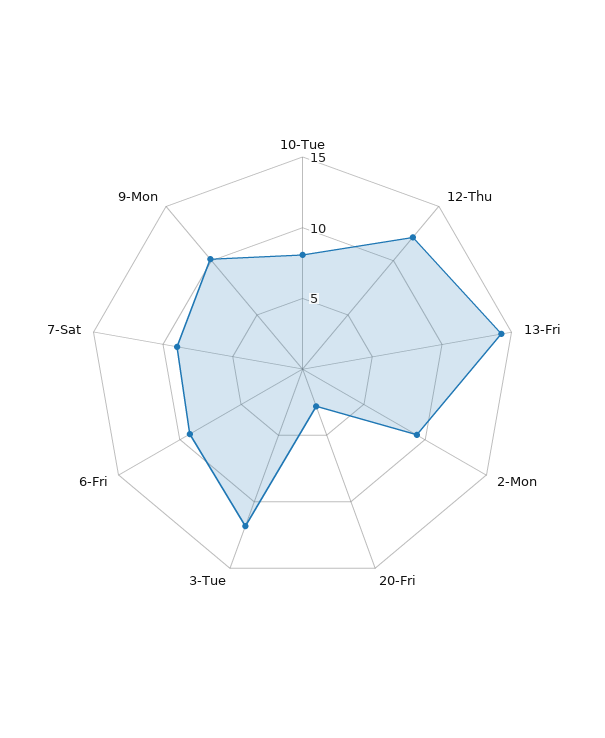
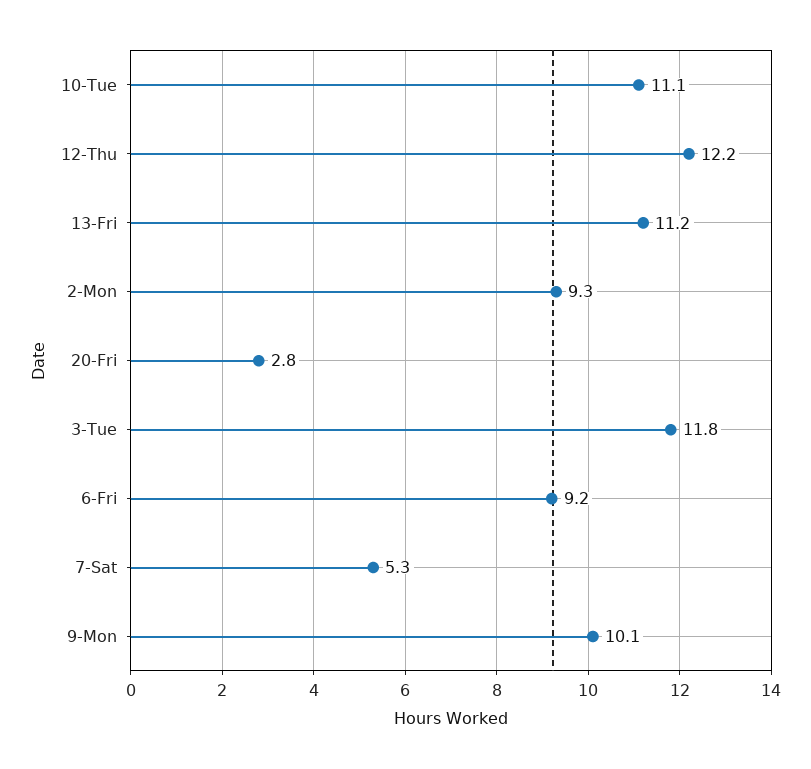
10-Tue: 8 -> 11.1
13-Fri: 14 -> 11.2
7-Sat: 9 -> 5.3

